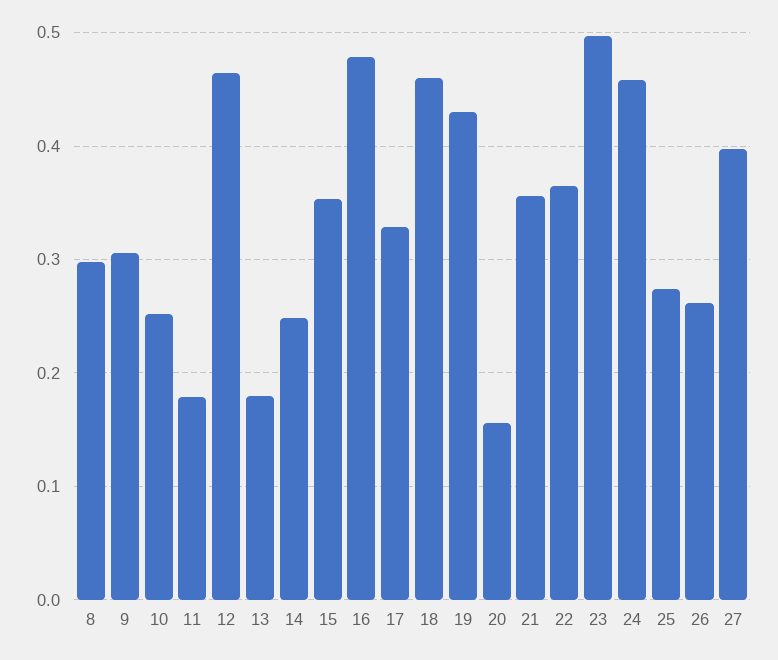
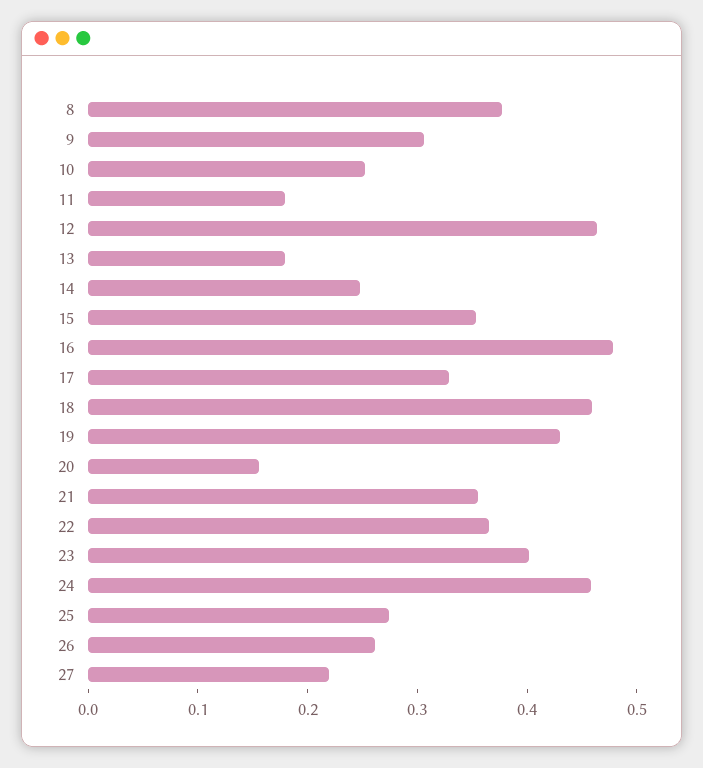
8: 0.3 -> 0.38
23: 0.5 -> 0.4
27: 0.4 -> 0.22

